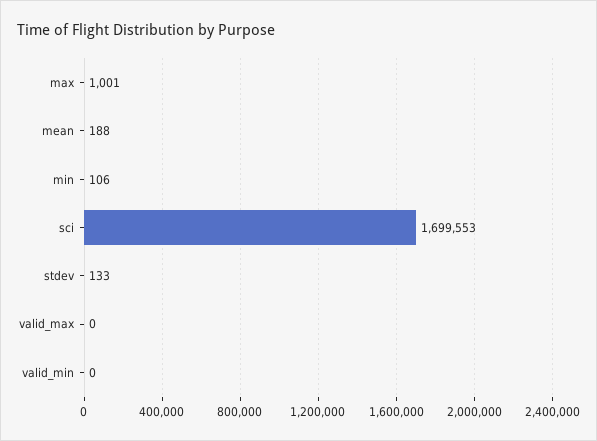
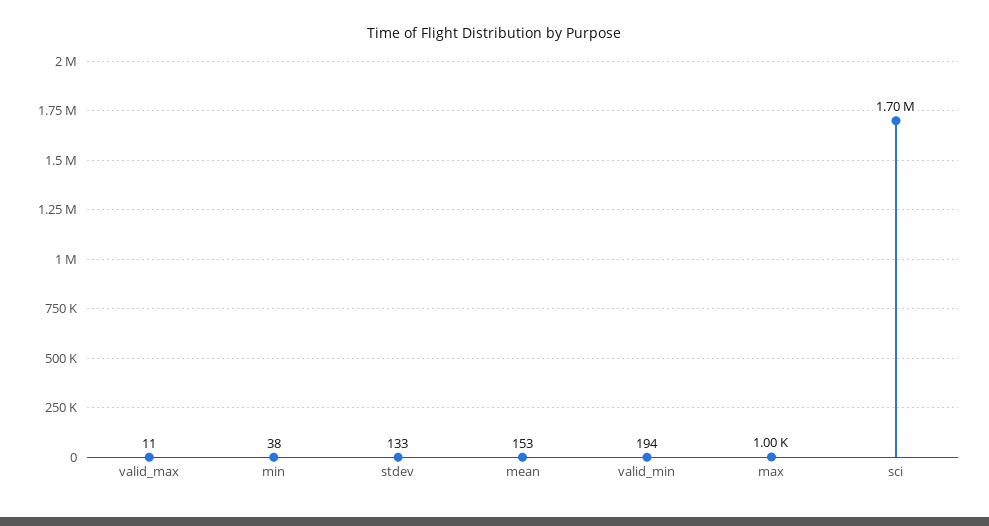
mean: 188 -> 153
min: 106 -> 38
valid_max: 0 -> 11
valid_min: 0 -> 194

